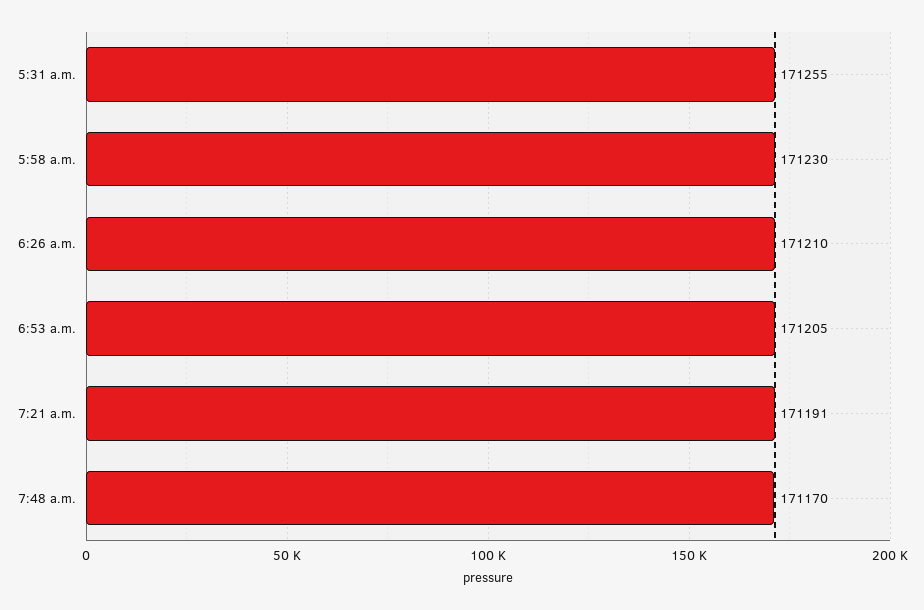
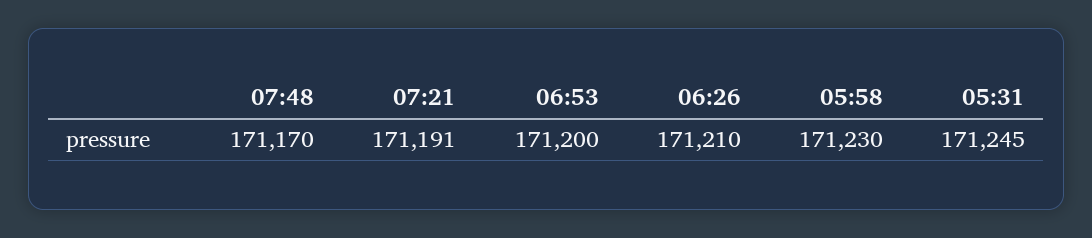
5:31 a.m.: 171255 -> 171245
6:53 a.m.: 171205 -> 171200

